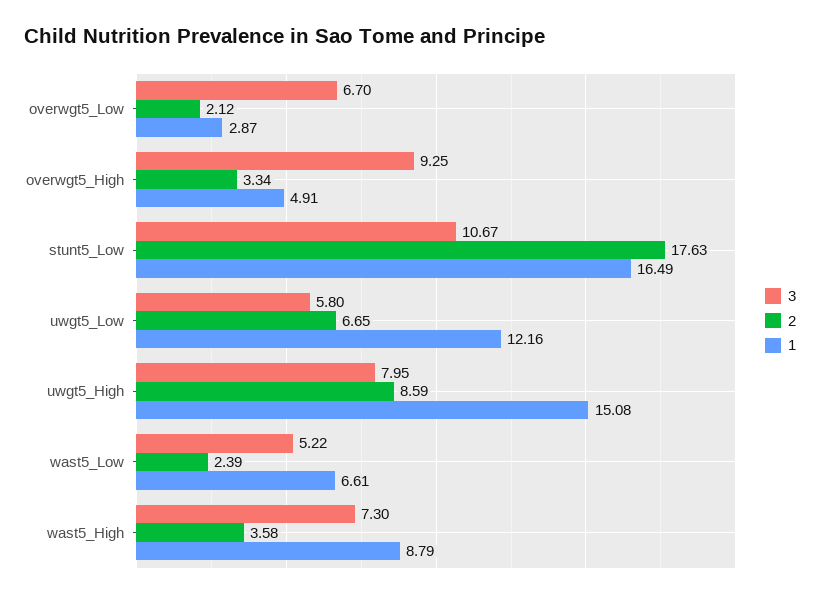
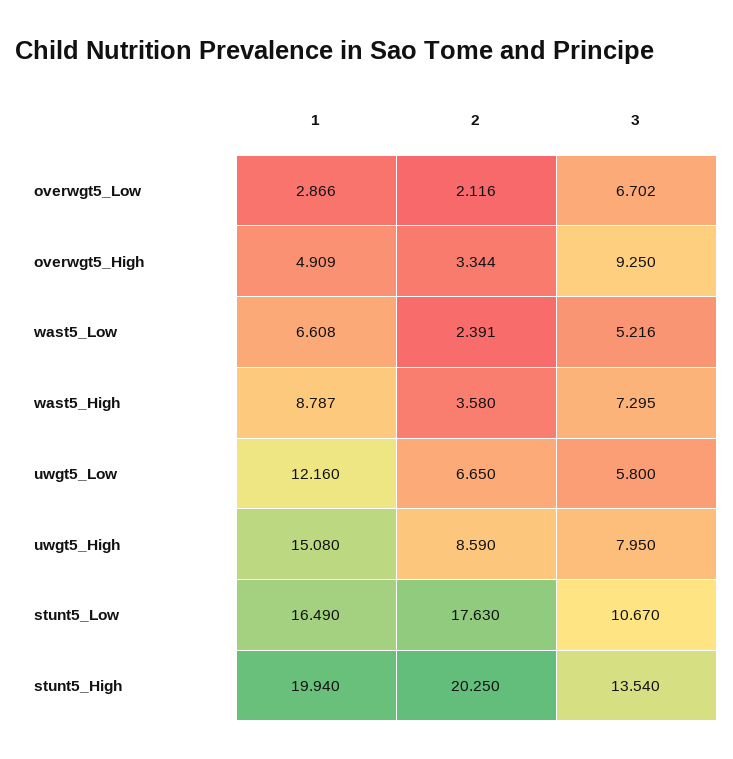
1, stunt5_High: none -> 19.94
2, stunt5_High: none -> 20.25
3, stunt5_High: none -> 13.54

